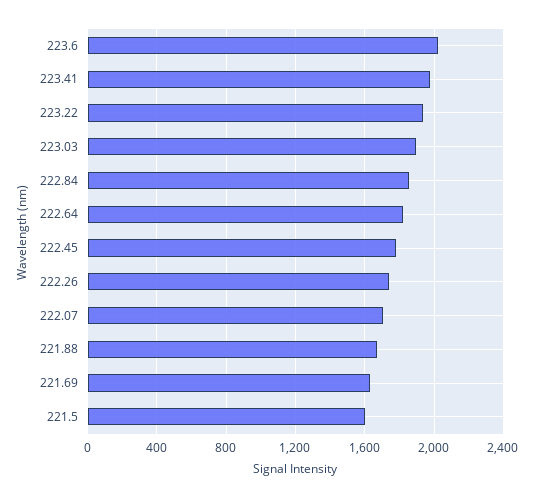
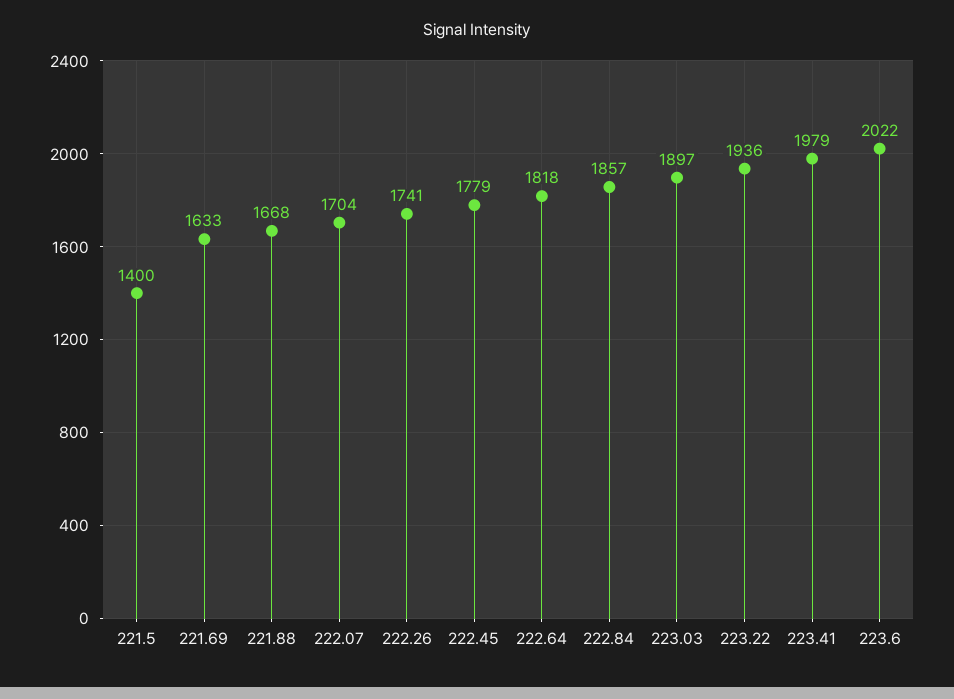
221.5: 1600 -> 1400

